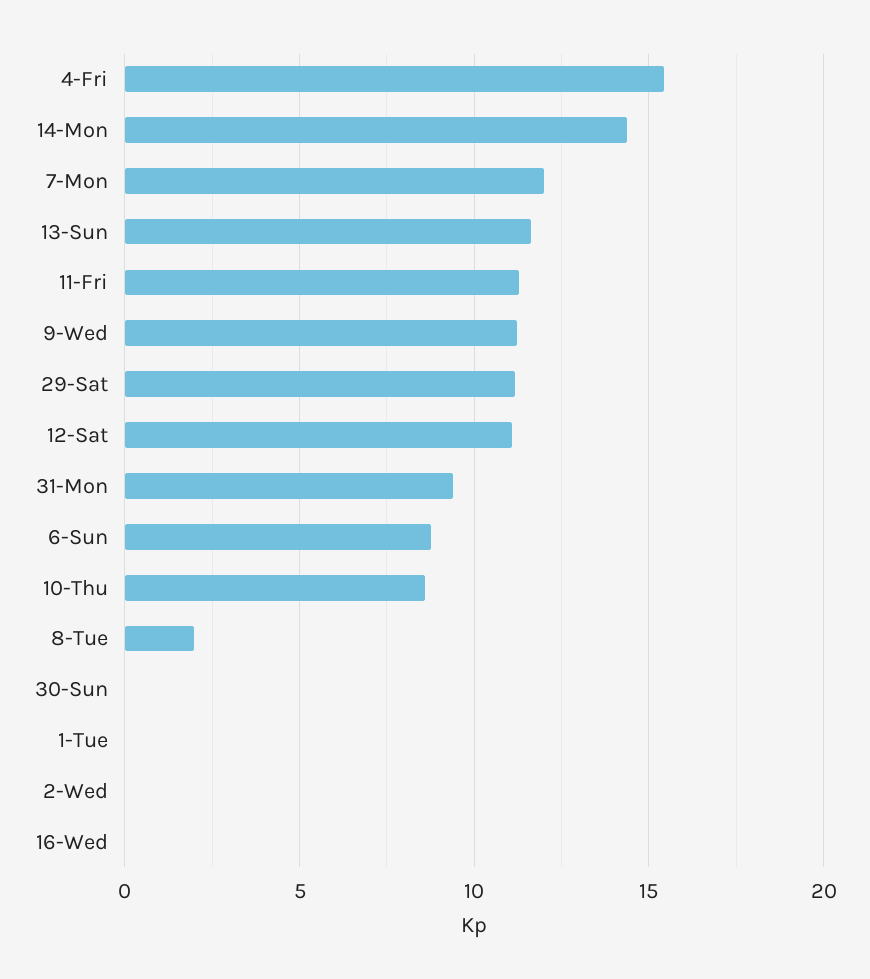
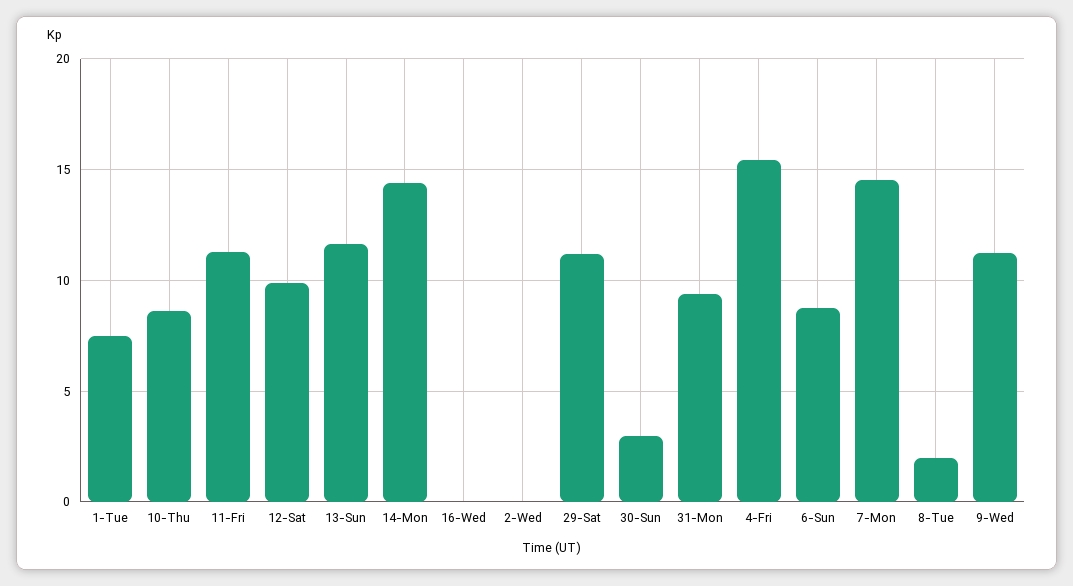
7-Mon: 12 -> 14.5
12-Sat: 11 -> 10
30-Sun: 0 -> 3
1-Tue: 0 -> 7.5

